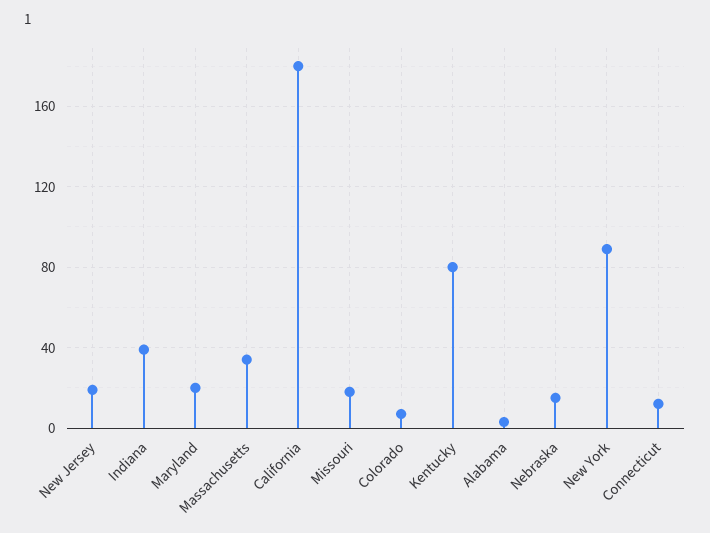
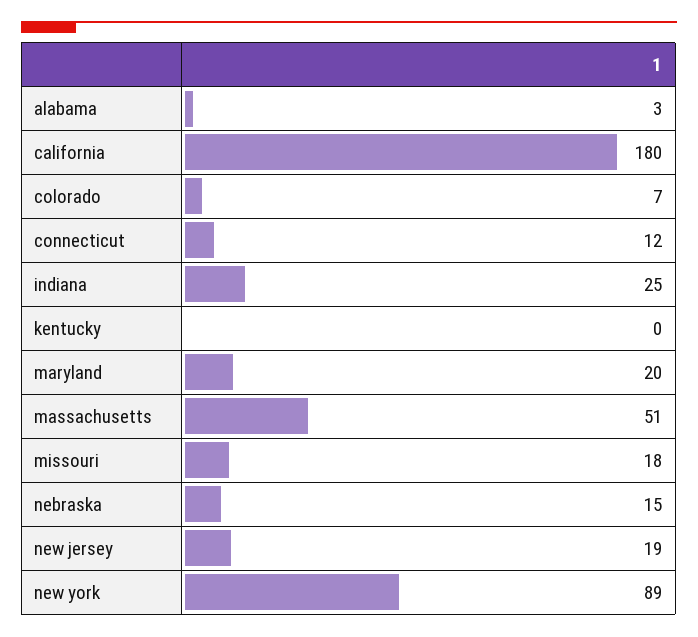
Indiana: 40 -> 25
Massachusetts: 35 -> 51
Kentucky: 80 -> 0

